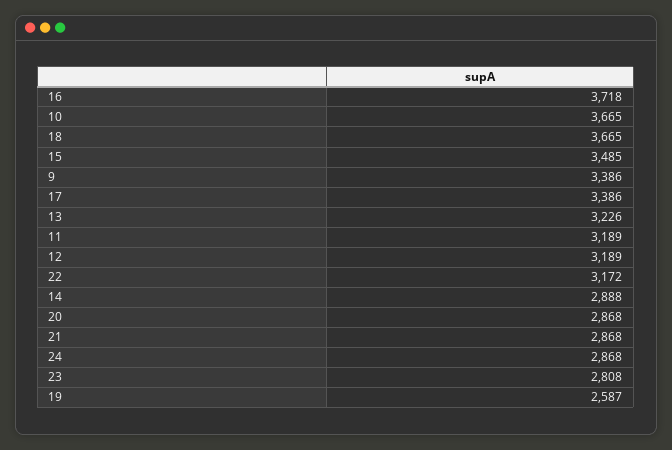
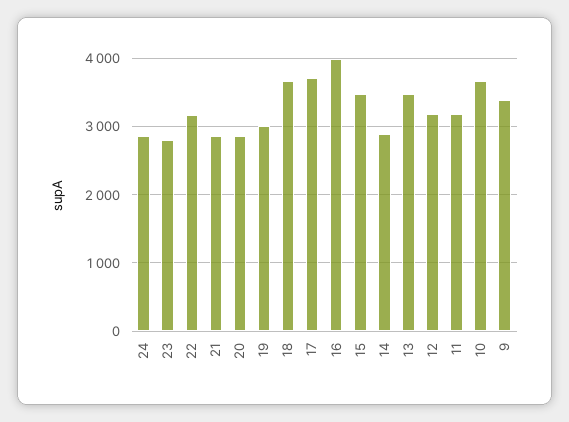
16: 3718 -> 4000
17: 3386 -> 3700
13: 3226 -> 3500
19: 2587 -> 3000

